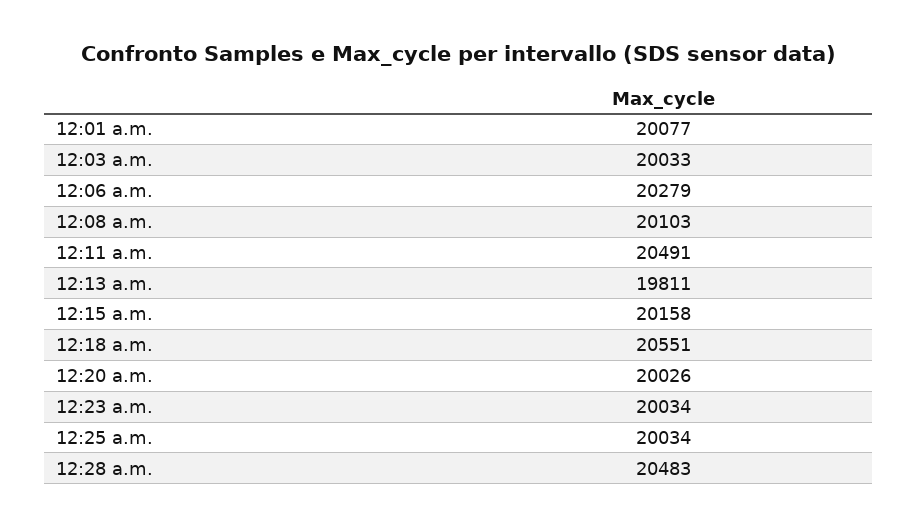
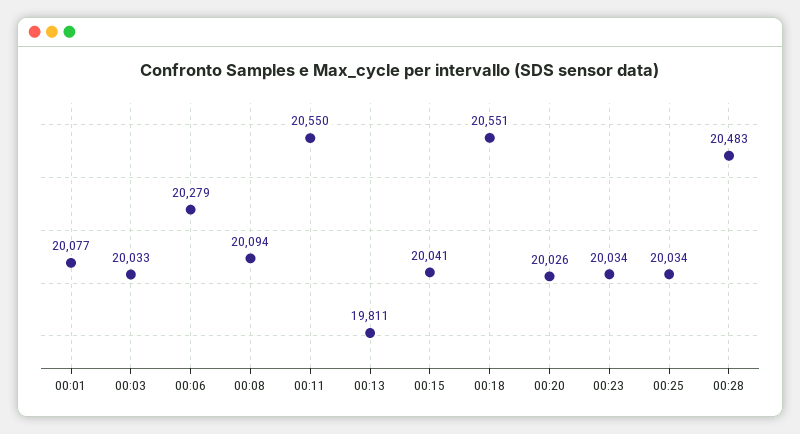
12:08 a.m.: 20103 -> 20094
12:11 a.m.: 20491 -> 20550
12:15 a.m.: 20158 -> 20041

